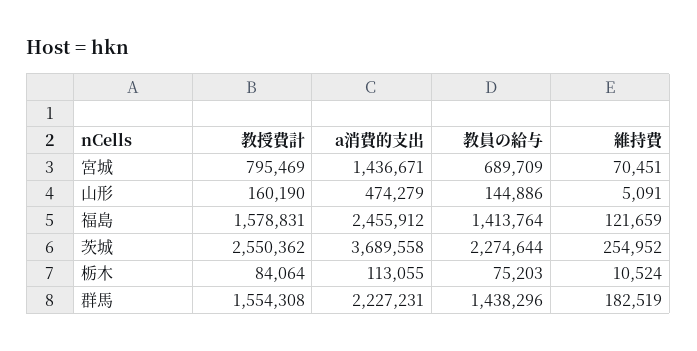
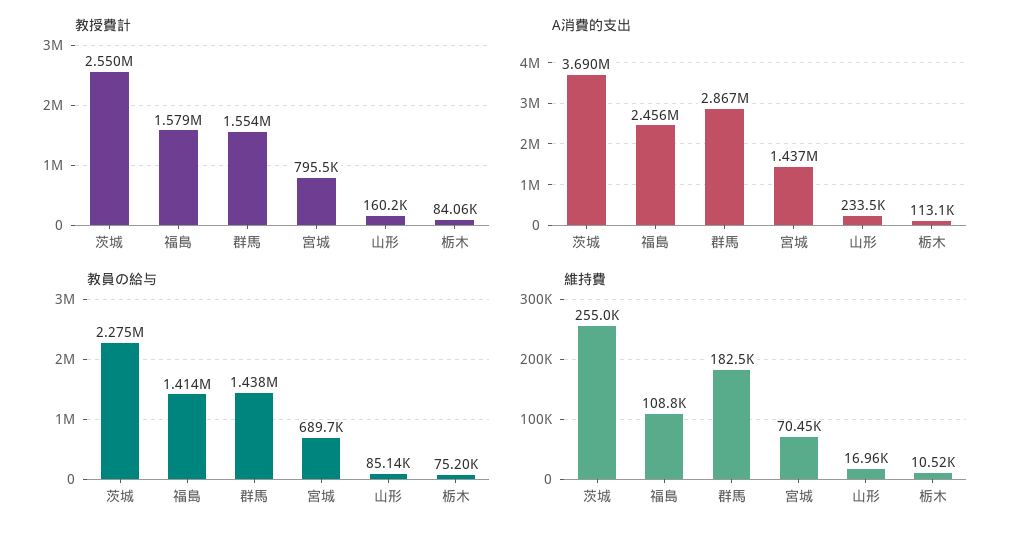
a消費的支出, 山形: 474279 -> 233500
教員の給与, 山形: 144886 -> 85140
維持費, 山形: 5091 -> 16960
維持費, 福島: 121659 -> 108800
a消費的支出, 群馬: 2227231 -> 2867000

